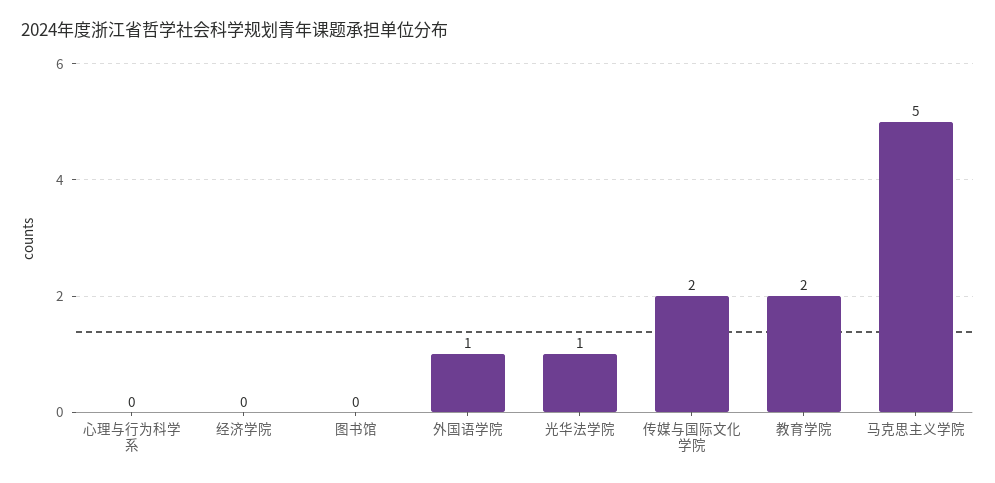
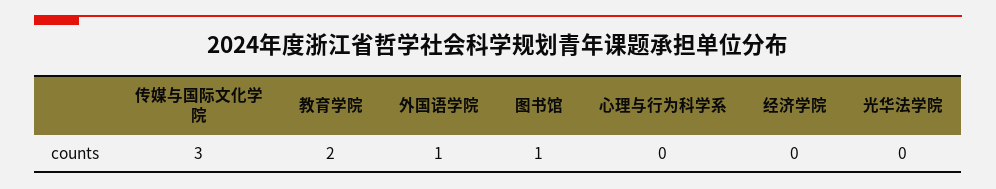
图书馆: 0 -> 1
光华法学院: 1 -> 0
传媒与国际文化学院: 2 -> 3
马克思主义学院: 5 -> none

